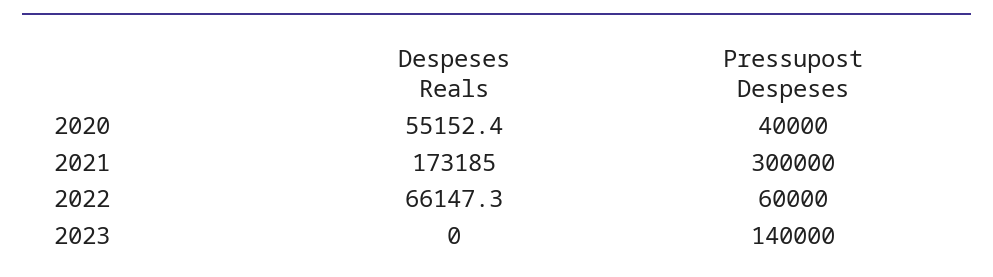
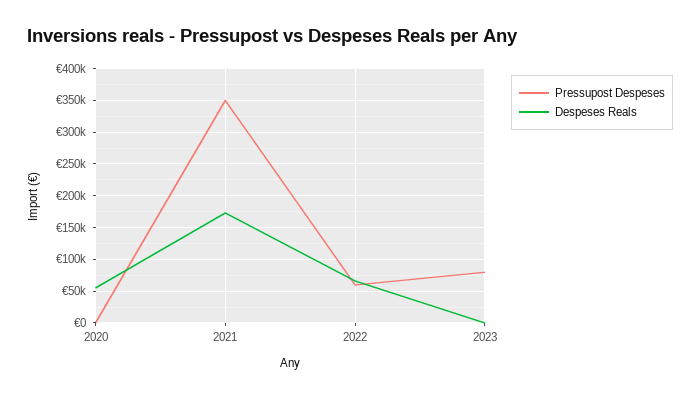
Pressupost Despeses, 2020: 40000 -> 0
Pressupost Despeses, 2021: 300000 -> 350000
Pressupost Despeses, 2023: 140000 -> 80000

